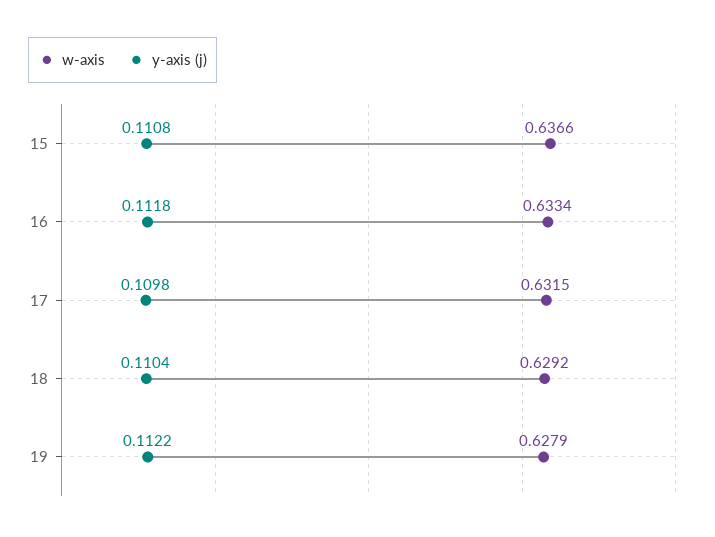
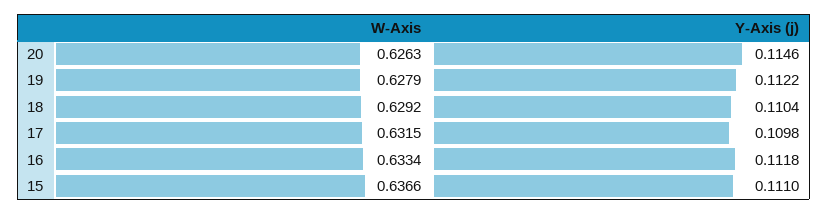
y-axis (j), 15: 0.1108 -> 0.111
w-axis, 20: none -> 0.6263
y-axis (j), 20: none -> 0.1146

